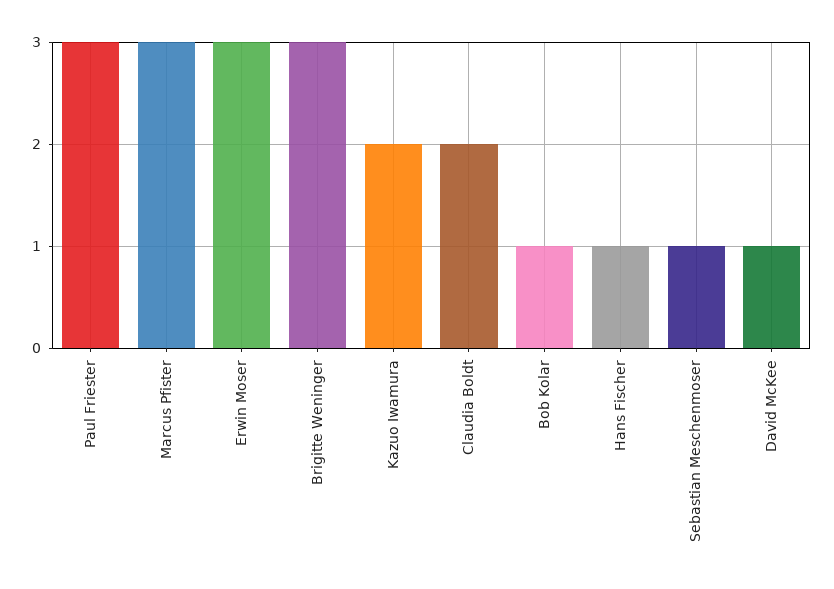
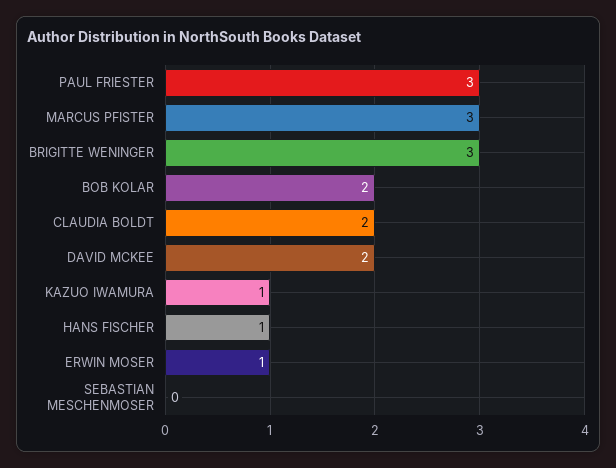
Erwin Moser: 3 -> 1
Kazuo Iwamura: 2 -> 1
Bob Kolar: 1 -> 2
Sebastian Meschenmoser: 1 -> 0
David McKee: 1 -> 2

